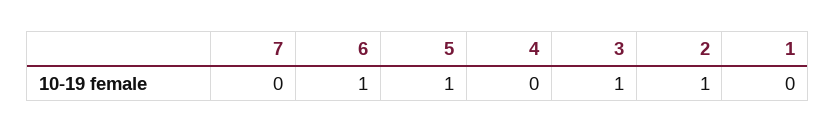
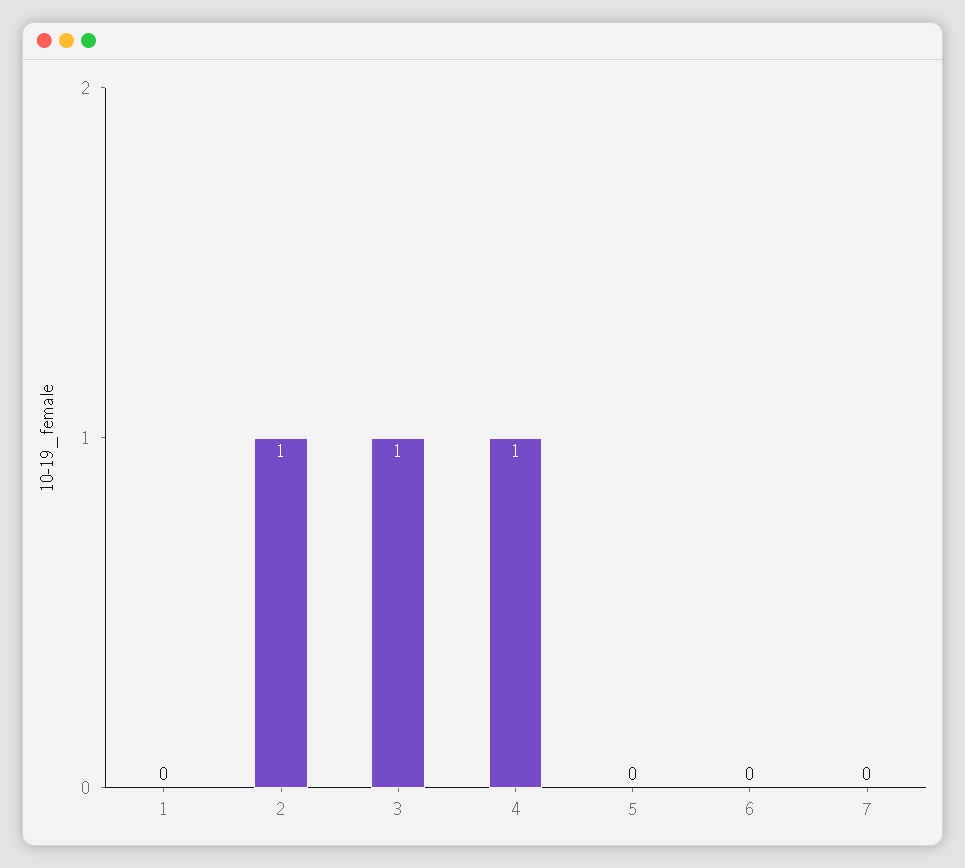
6: 1 -> 0
5: 1 -> 0
4: 0 -> 1

